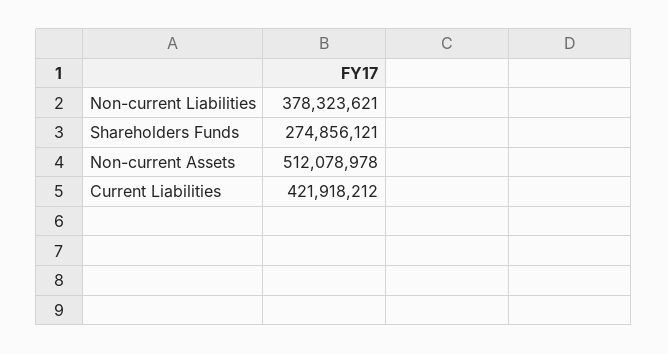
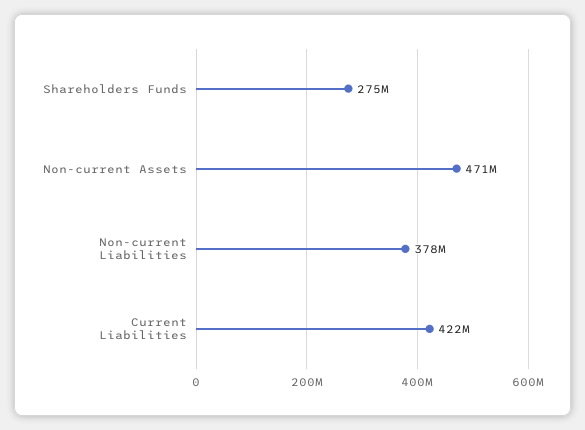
Non-current Assets: 512078978 -> 471000000

